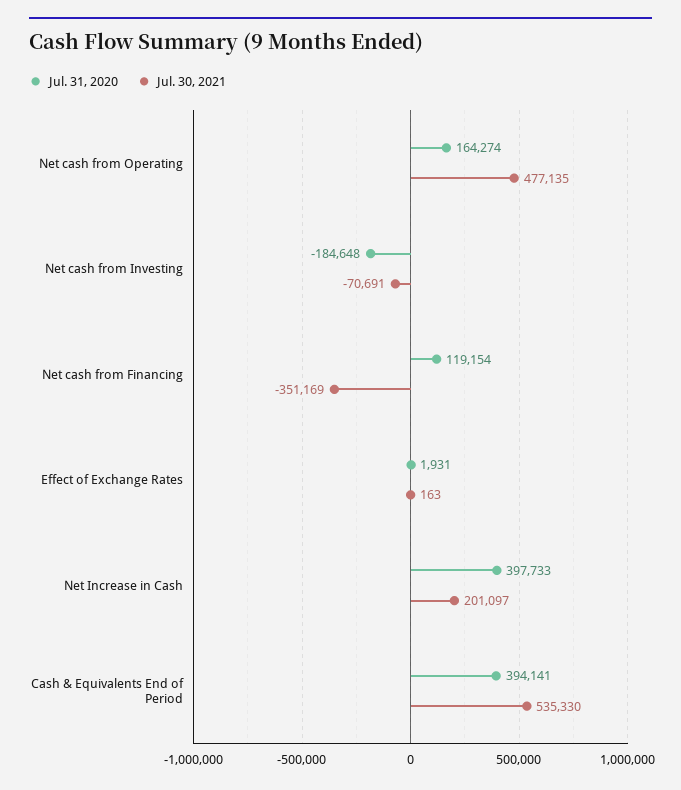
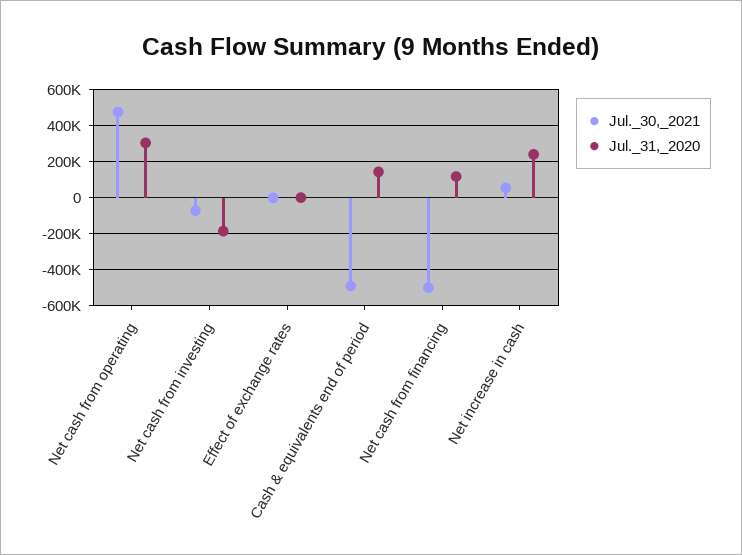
Jul. 31, 2020, Net cash from Operating: 164274 -> 300000
Jul. 30, 2021, Net cash from Financing: -351169 -> -500000
Jul. 31, 2020, Net Increase in Cash: 397733 -> 250000
Jul. 30, 2021, Net Increase in Cash: 201097 -> 50000
Jul. 31, 2020, Cash & Equivalents End of Period: 394141 -> 150000
Jul. 30, 2021, Cash & Equivalents End of Period: 535330 -> -500000

